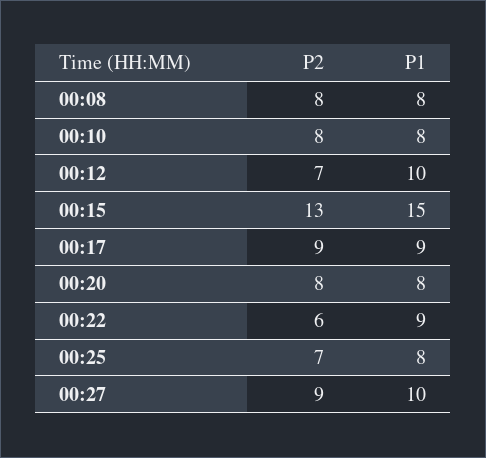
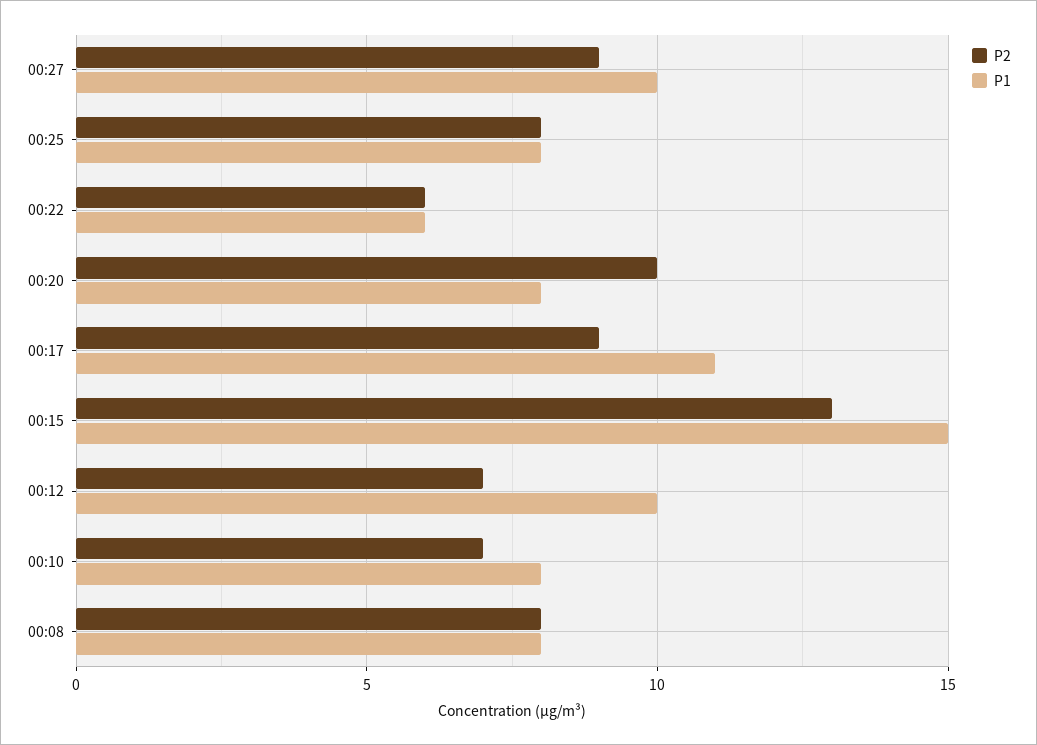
P2, 00:10: 8 -> 7
P1, 00:17: 9 -> 11
P2, 00:20: 8 -> 10
P1, 00:22: 9 -> 6
P2, 00:25: 7 -> 8

